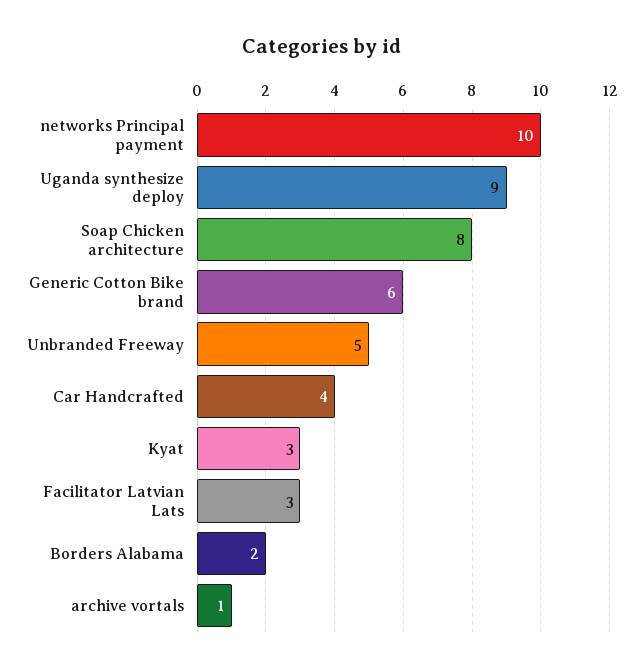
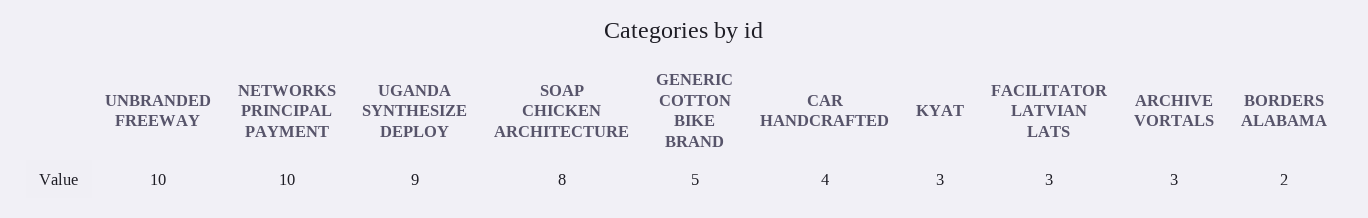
Generic Cotton Bike brand: 6 -> 5
Unbranded Freeway: 5 -> 10
archive vortals: 1 -> 3

